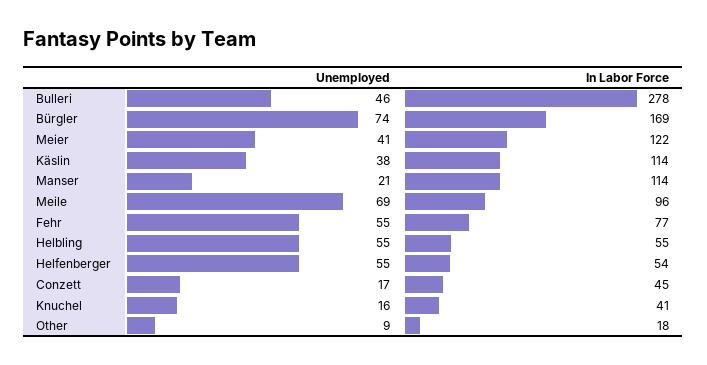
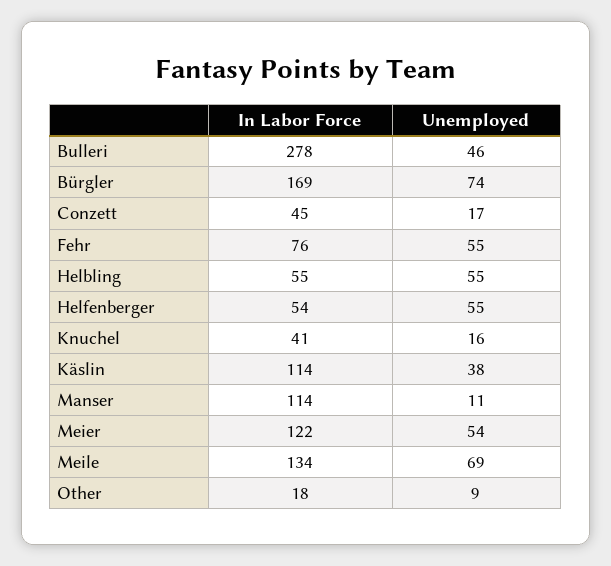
Unemployed, Meier: 41 -> 54
Unemployed, Manser: 21 -> 11
In Labor Force, Meile: 96 -> 134
In Labor Force, Fehr: 77 -> 76

